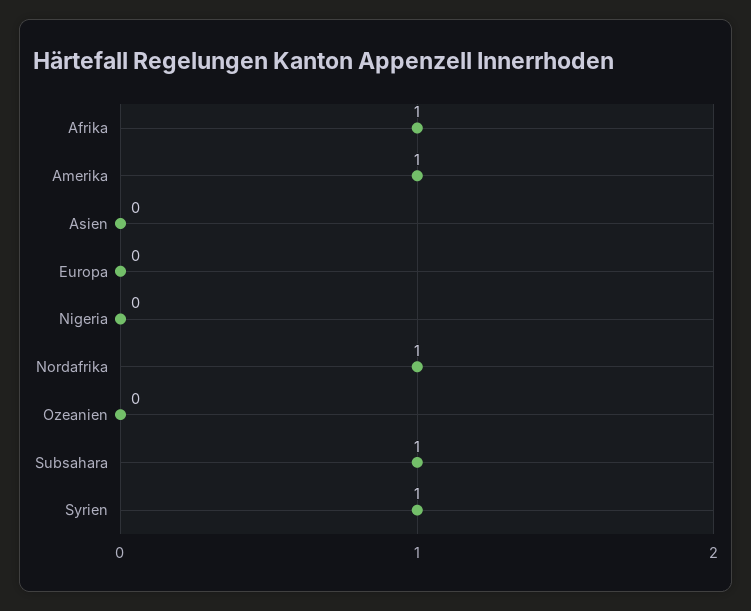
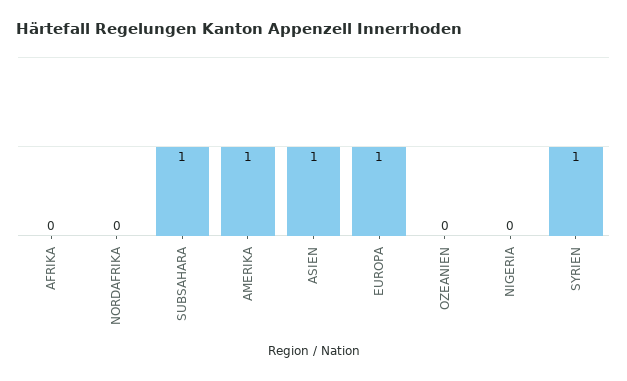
Afrika: 1 -> 0
Asien: 0 -> 1
Europa: 0 -> 1
Nordafrika: 1 -> 0

